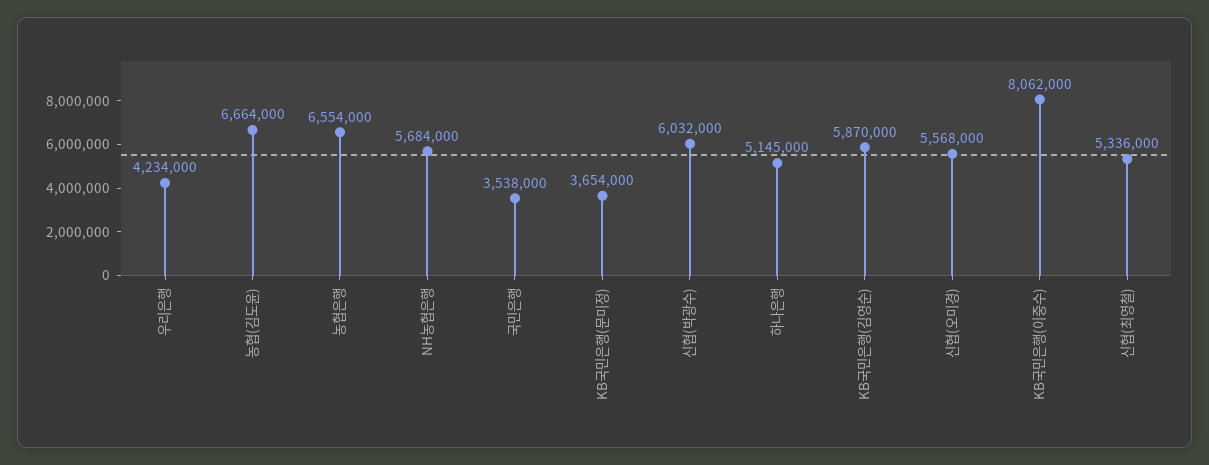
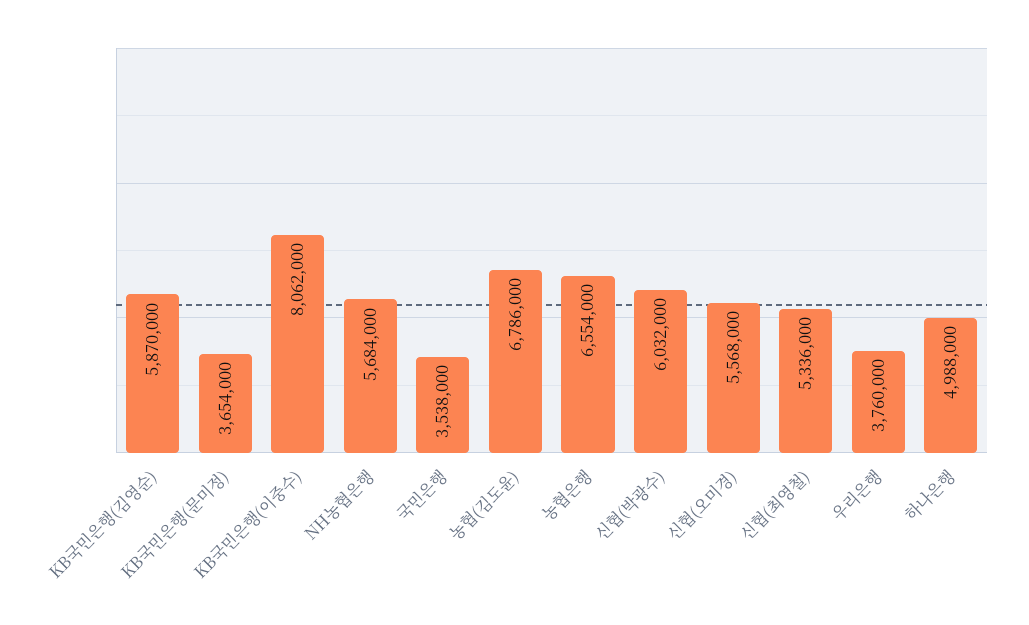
우리은행: 4234000 -> 3760000
농협(김도윤): 6664000 -> 6786000
하나은행: 5145000 -> 4988000

